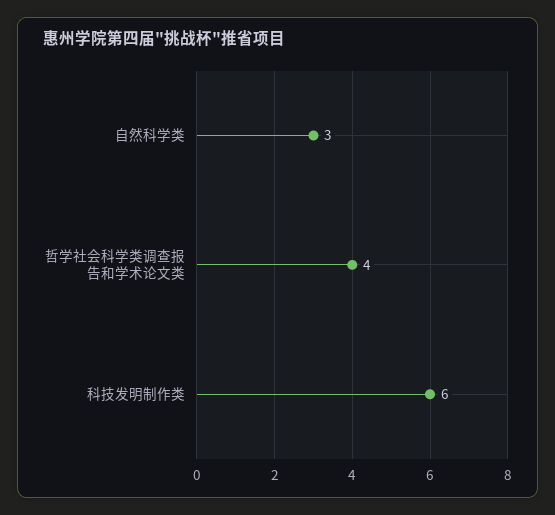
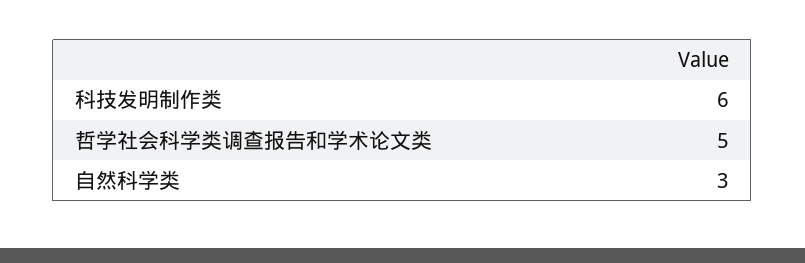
哲学社会科学类调查报告和学术论文类: 4 -> 5

